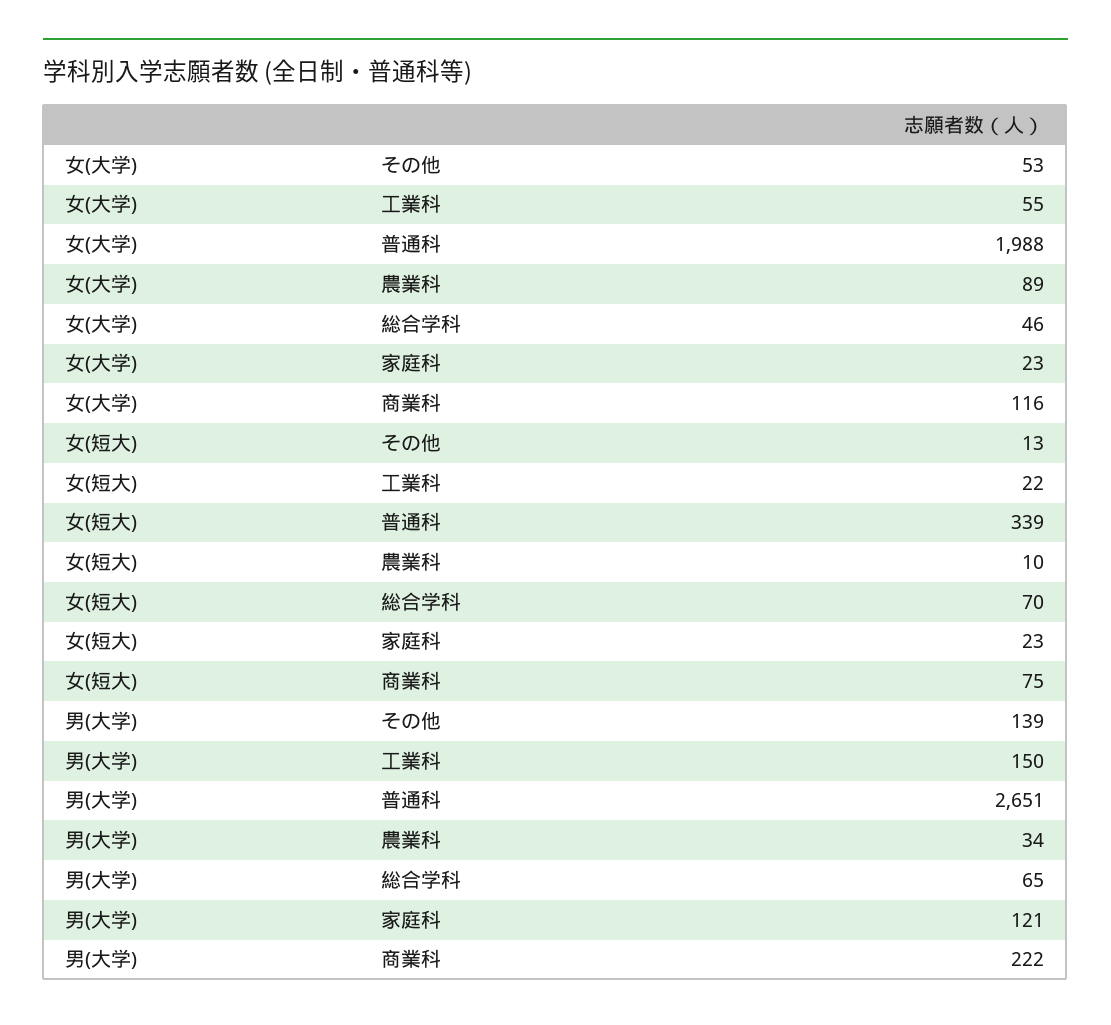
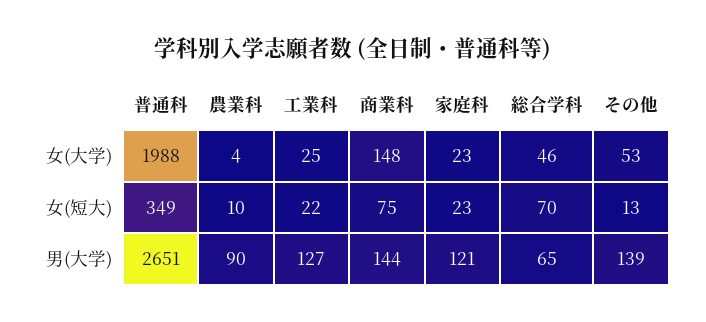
女(大学), 工業科: 55 -> 25
女(大学), 農業科: 89 -> 4
女(大学), 商業科: 116 -> 148
女(短大), 普通科: 339 -> 349
男(大学), 工業科: 150 -> 127
男(大学), 農業科: 34 -> 90
男(大学), 商業科: 222 -> 144

